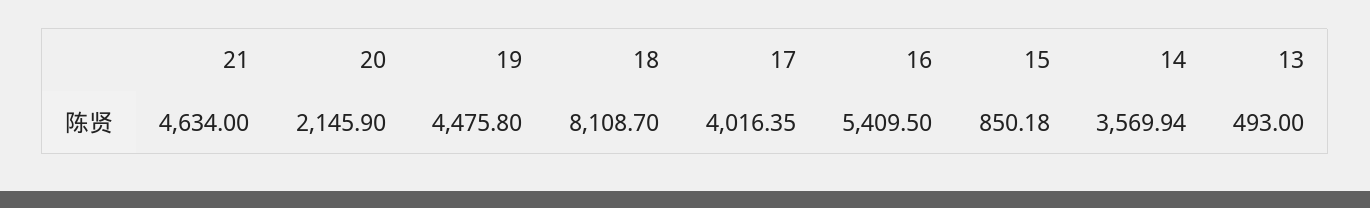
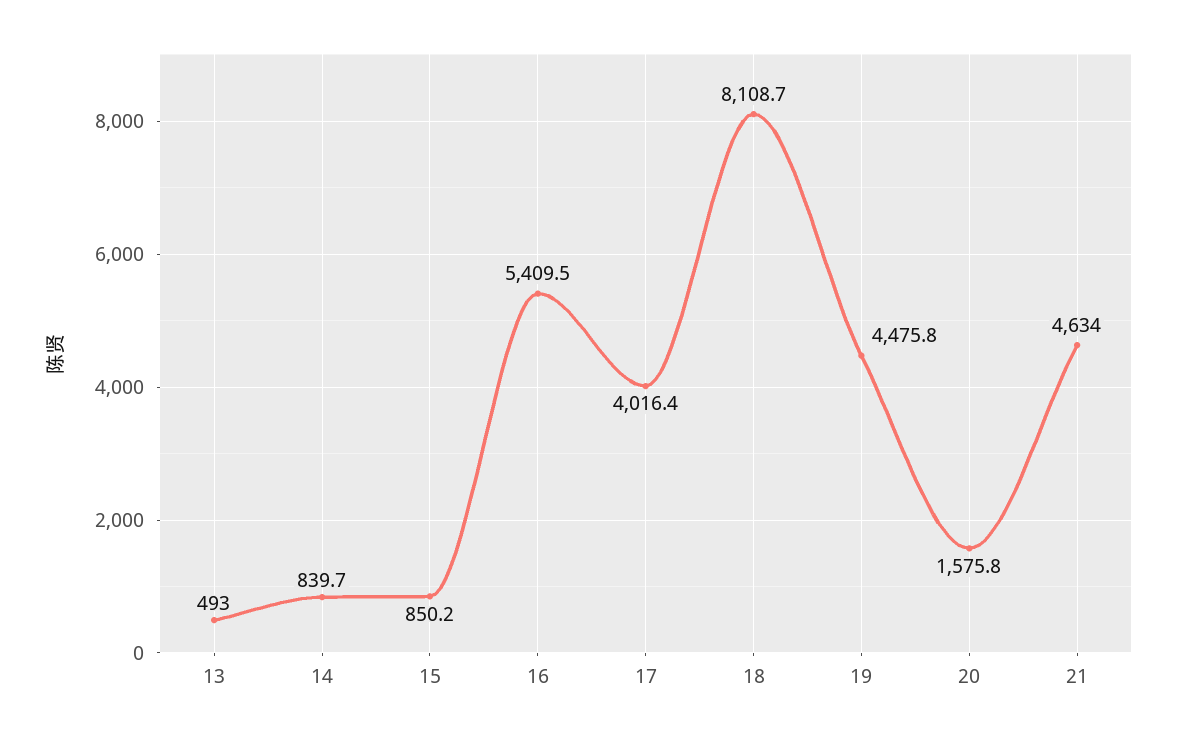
20: 2145.9 -> 1575.8
14: 3569.94 -> 839.7

